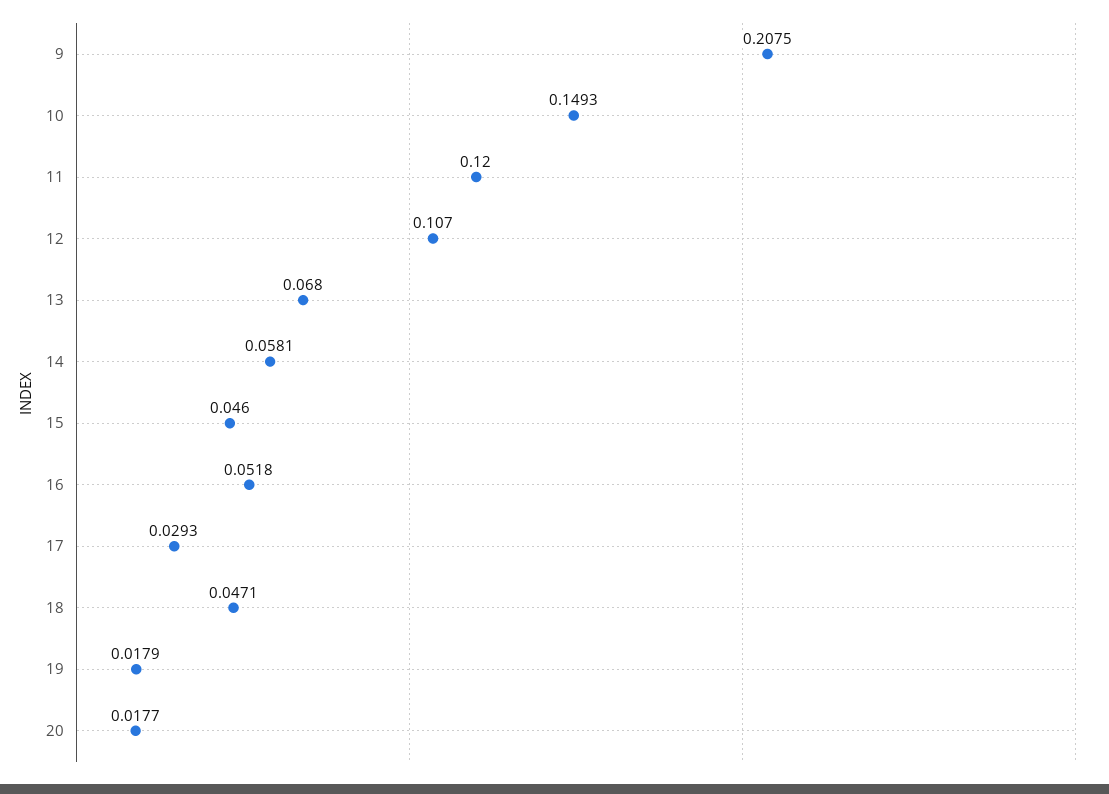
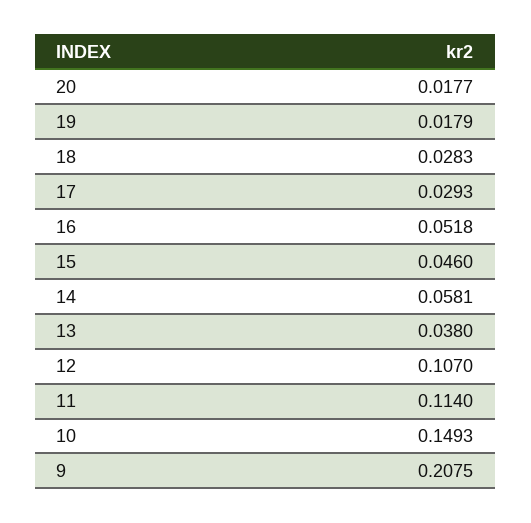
11: 0.12 -> 0.114
13: 0.068 -> 0.038
18: 0.0471 -> 0.0283

